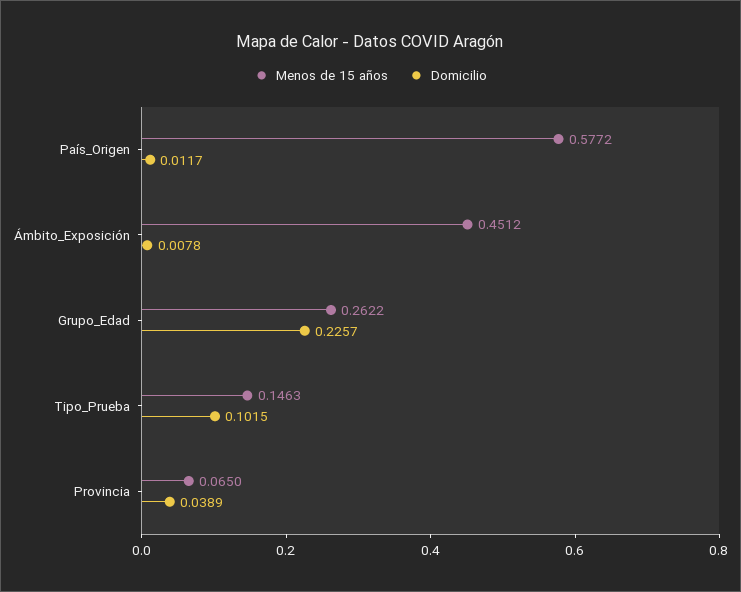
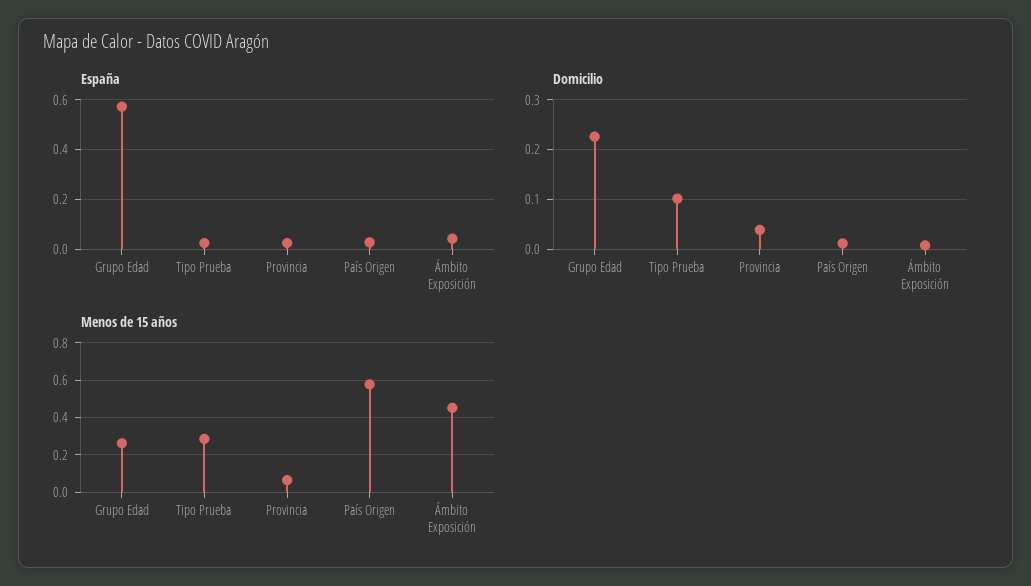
Menos de 15 años, Tipo_Prueba: 0.1463 -> 0.3
España, Grupo_Edad: none -> 0.575
España, Tipo_Prueba: none -> 0.025
España, Provincia: none -> 0.025
España, País_Origen: none -> 0.025
España, Ámbito_Exposición: none -> 0.05

